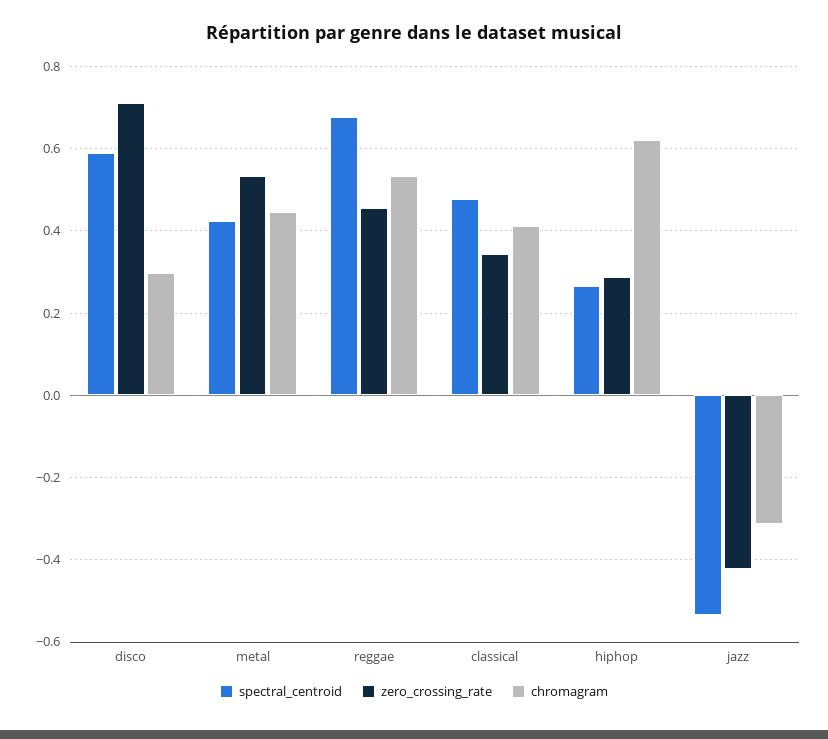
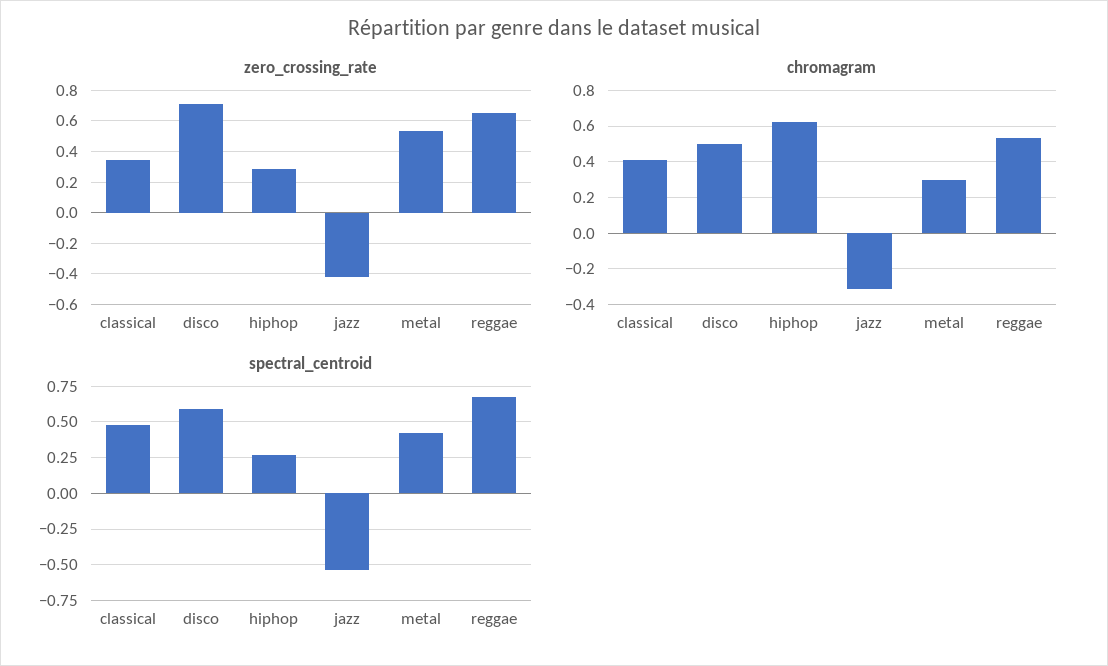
chromagram, disco: 0.3 -> 0.5
chromagram, metal: 0.44 -> 0.3
zero_crossing_rate, reggae: 0.46 -> 0.65

